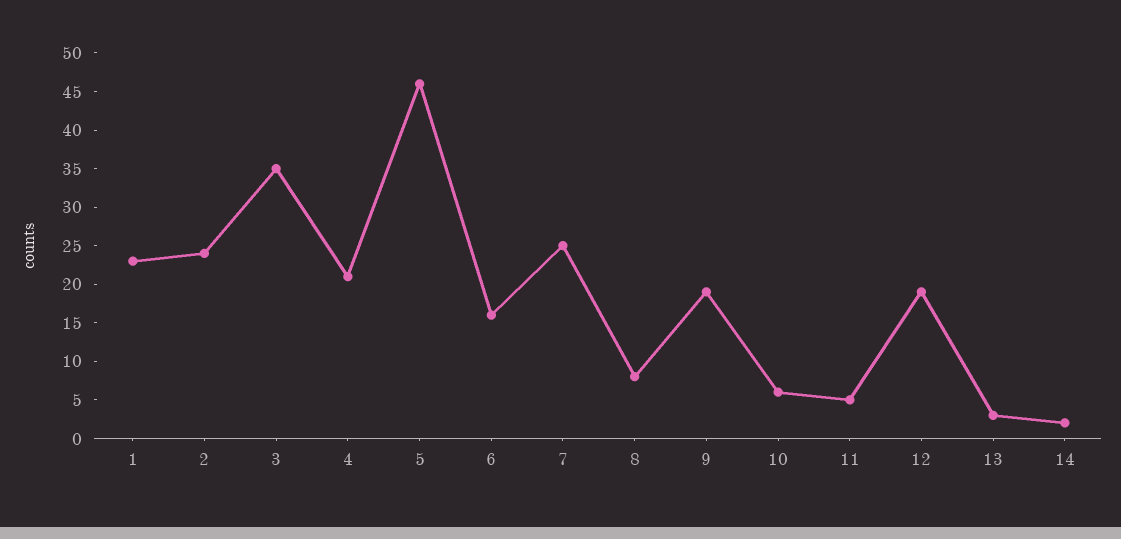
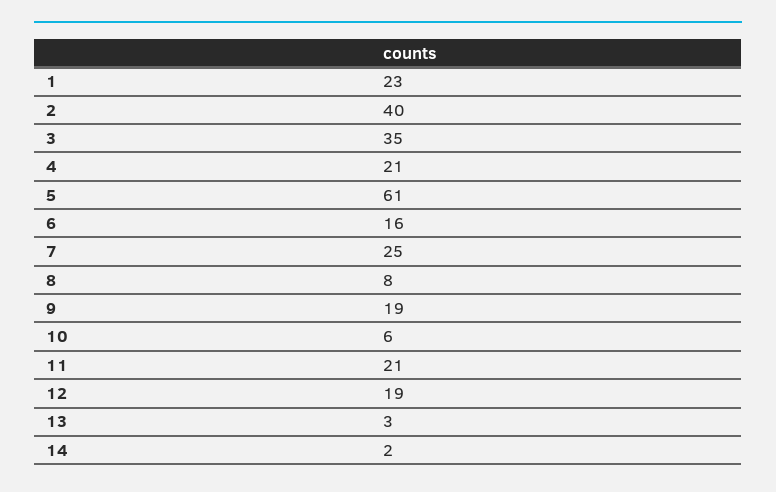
2: 25 -> 40
5: 45 -> 61
11: 5 -> 21

